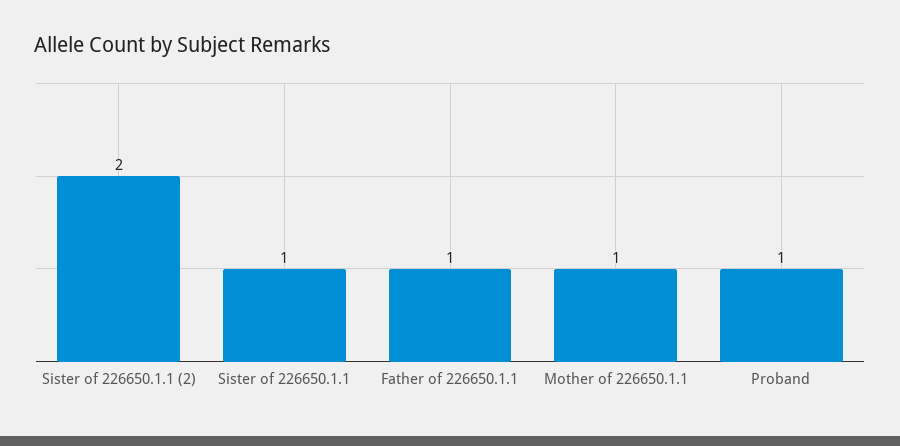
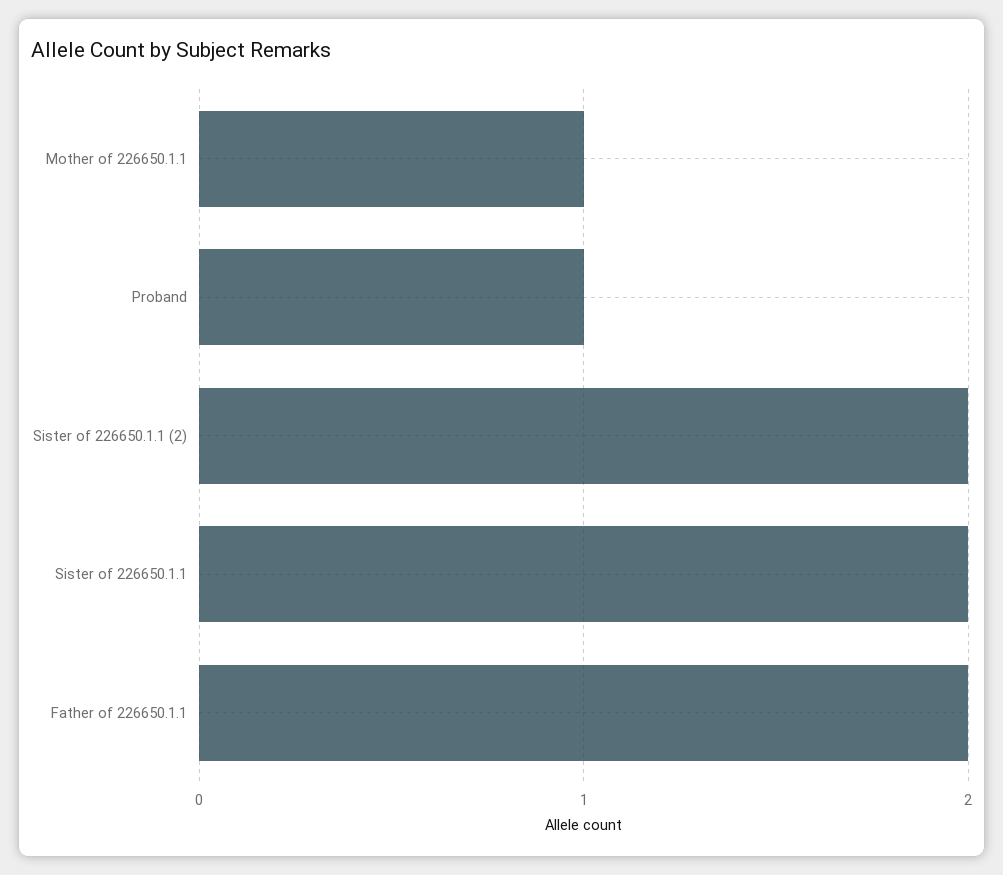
Sister of 226650.1.1: 1 -> 2
Father of 226650.1.1: 1 -> 2

